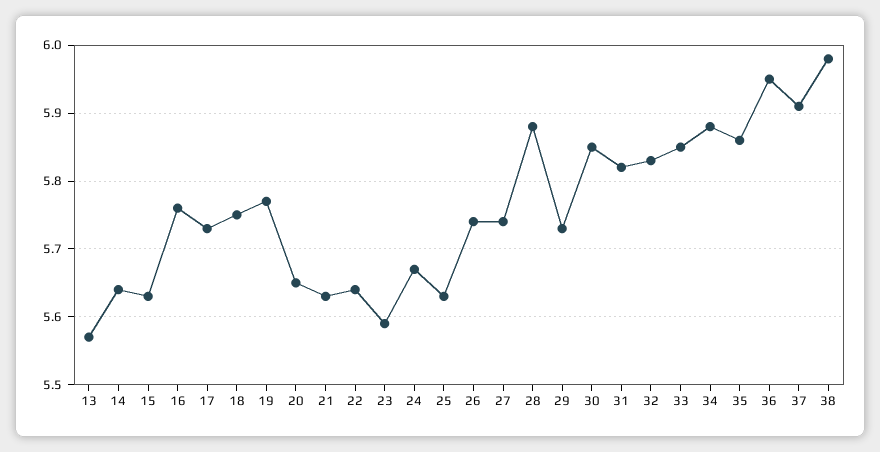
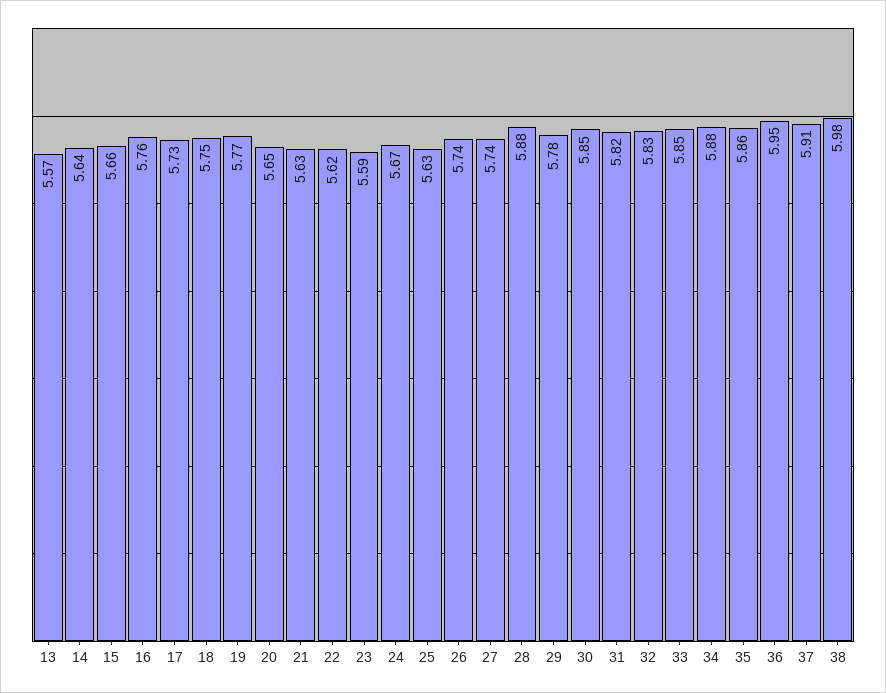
15: 5.63 -> 5.66
22: 5.64 -> 5.62
29: 5.73 -> 5.78

